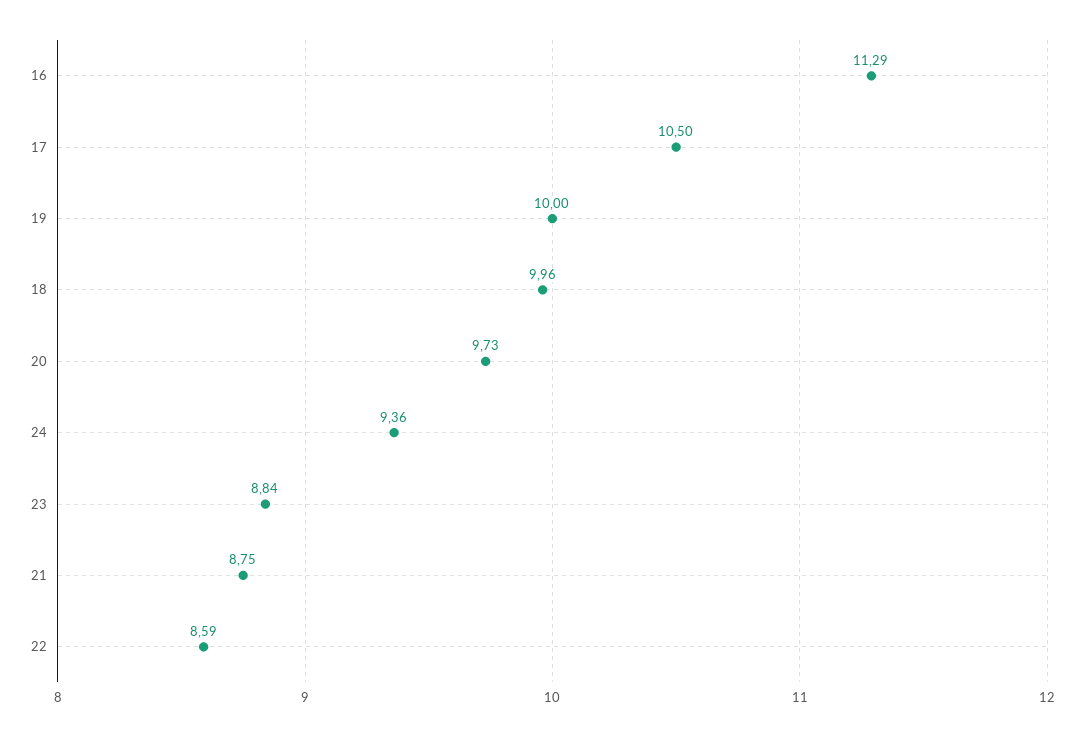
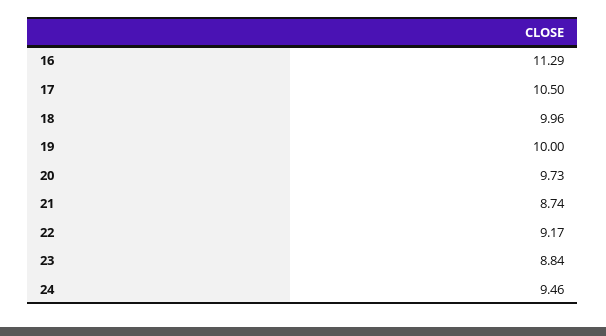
24: 9.36 -> 9.46
21: 8.75 -> 8.74
22: 8.59 -> 9.17

